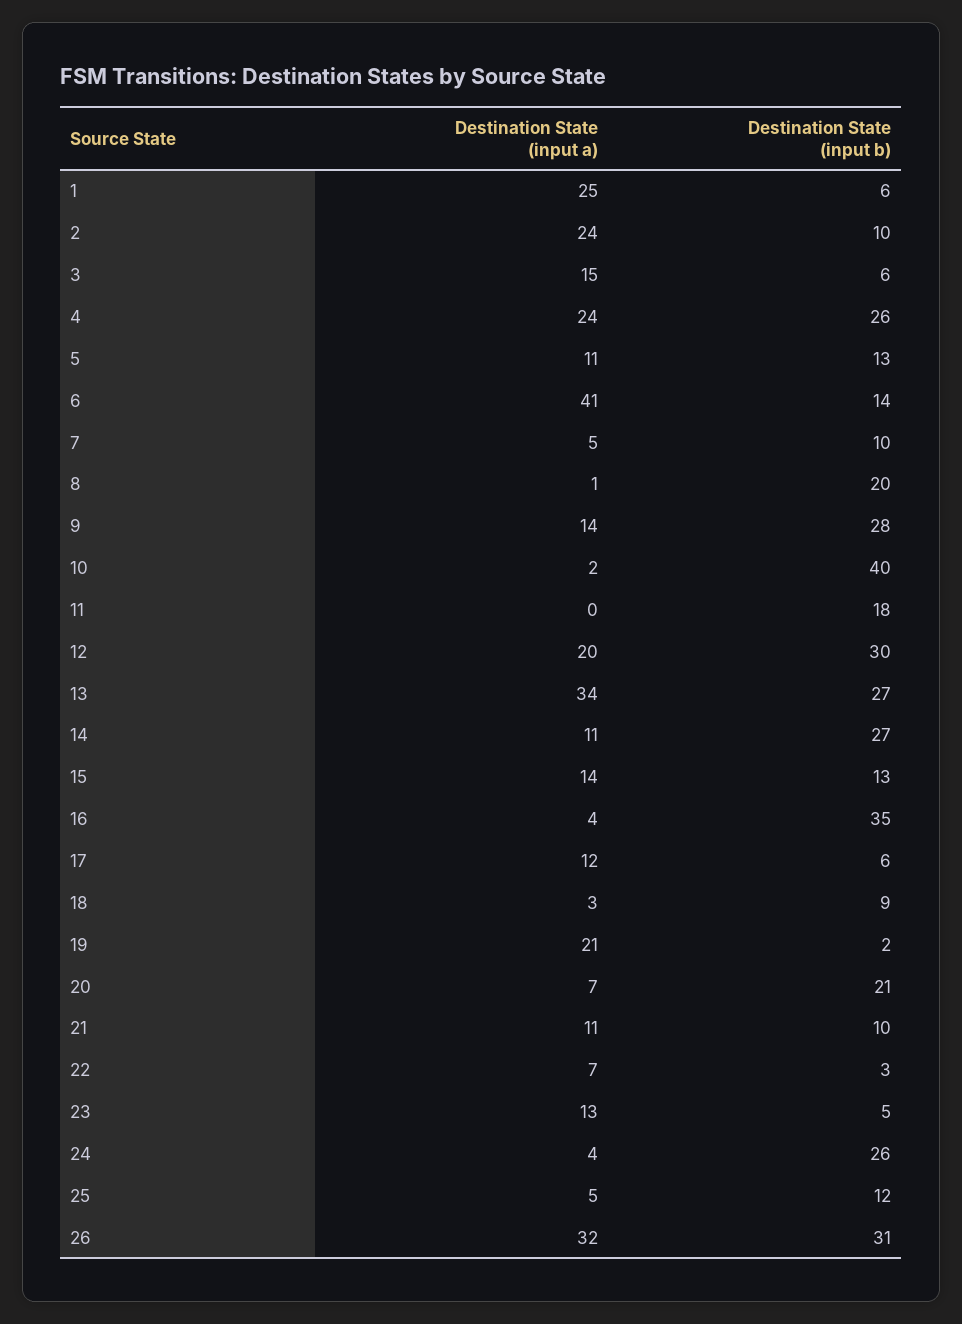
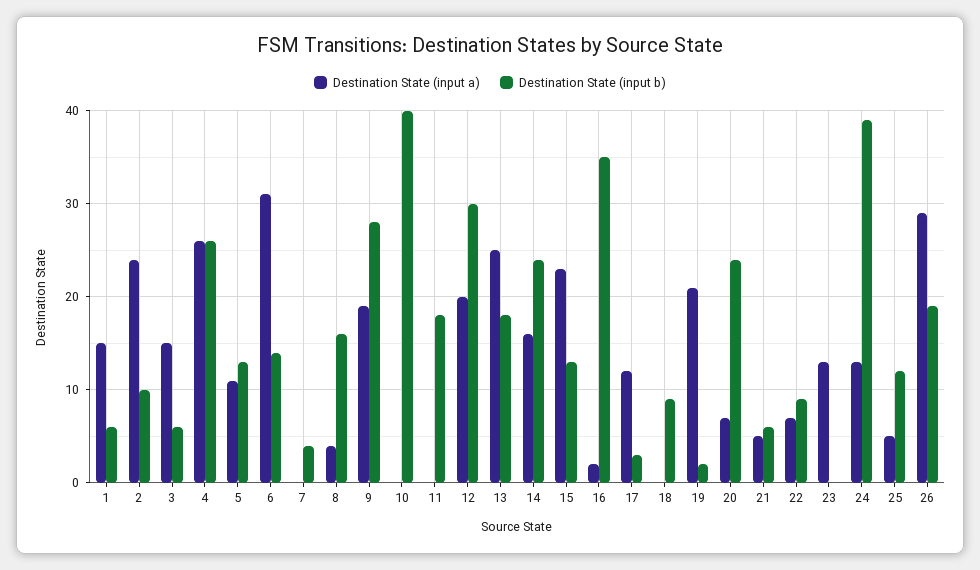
Destination State (input a), 1: 25 -> 15
Destination State (input a), 4: 24 -> 26
Destination State (input a), 6: 41 -> 31
Destination State (input a), 7: 5 -> 0
Destination State (input b), 7: 10 -> 4
Destination State (input a), 8: 1 -> 4
Destination State (input b), 8: 20 -> 16
Destination State (input a), 9: 14 -> 19
Destination State (input a), 10: 2 -> 0
Destination State (input a), 13: 34 -> 25
Destination State (input b), 13: 27 -> 18
Destination State (input a), 14: 11 -> 16
Destination State (input b), 14: 27 -> 24
Destination State (input a), 15: 14 -> 23
Destination State (input a), 16: 4 -> 2
Destination State (input b), 17: 6 -> 3
Destination State (input a), 18: 3 -> 0
Destination State (input b), 20: 21 -> 24
Destination State (input a), 21: 11 -> 5
Destination State (input b), 21: 10 -> 6
Destination State (input b), 22: 3 -> 9
Destination State (input b), 23: 5 -> 0
Destination State (input a), 24: 4 -> 13
Destination State (input b), 24: 26 -> 39
Destination State (input a), 26: 32 -> 29
Destination State (input b), 26: 31 -> 19

